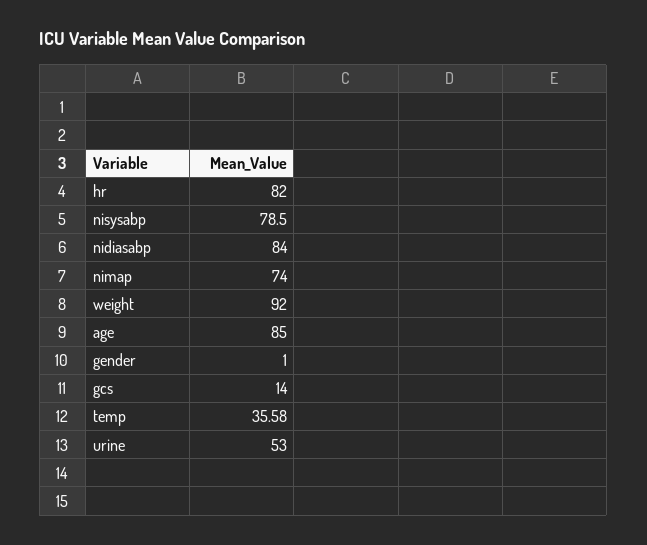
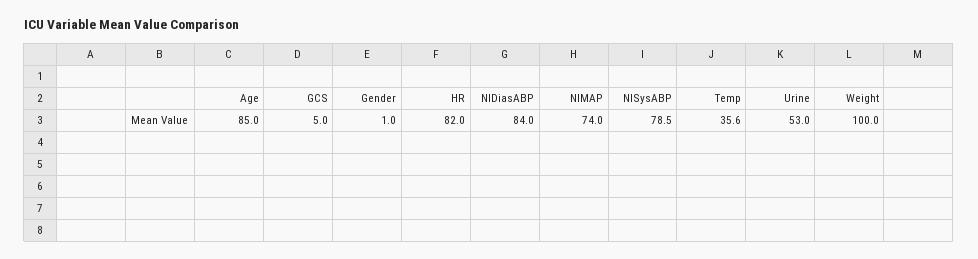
weight: 92 -> 100
gcs: 14 -> 5
temp: 35.58 -> 35.6

